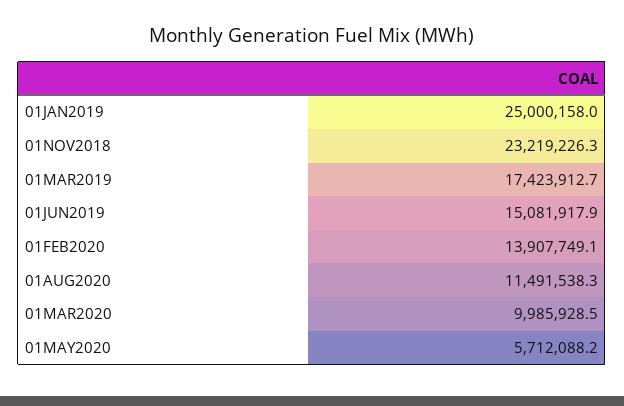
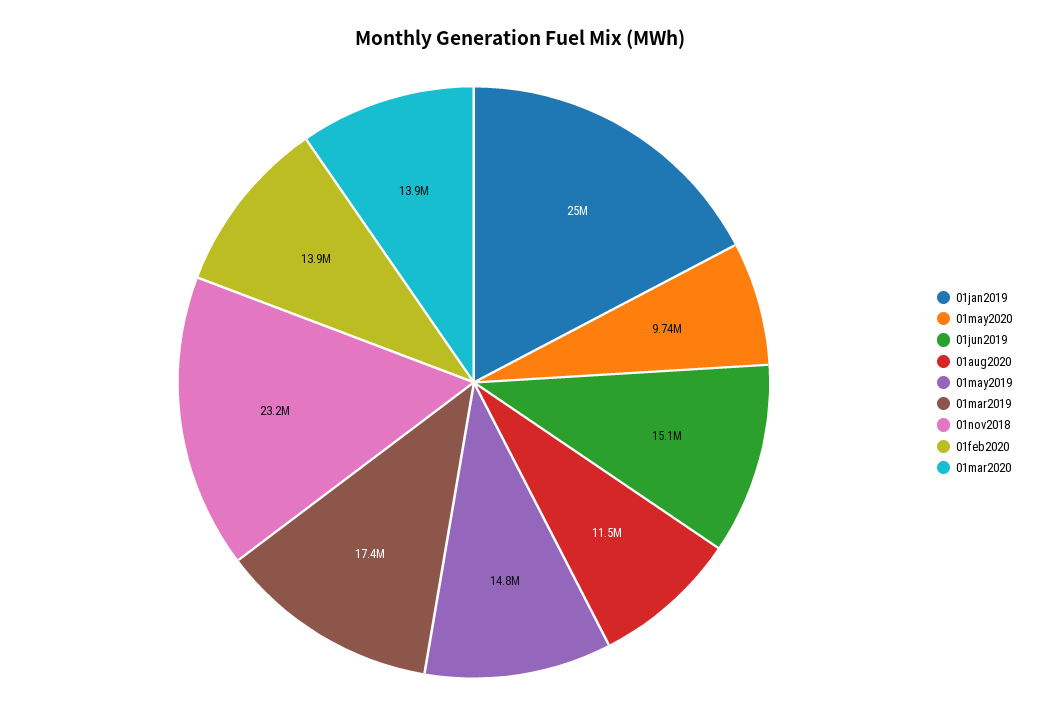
01MAR2020: 9985928.5 -> 13900000
01MAY2020: 5712088.2 -> 9740000
01may2019: none -> 14800000

